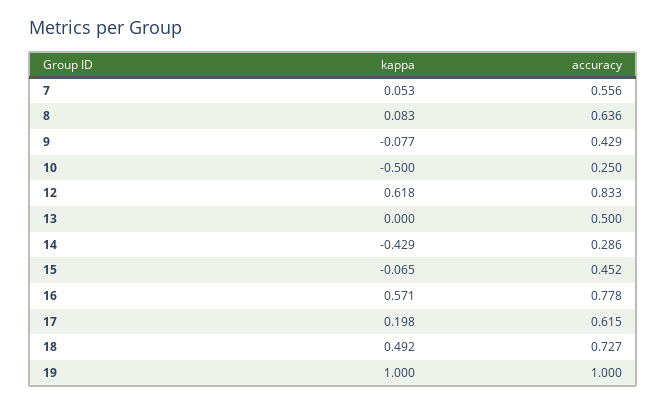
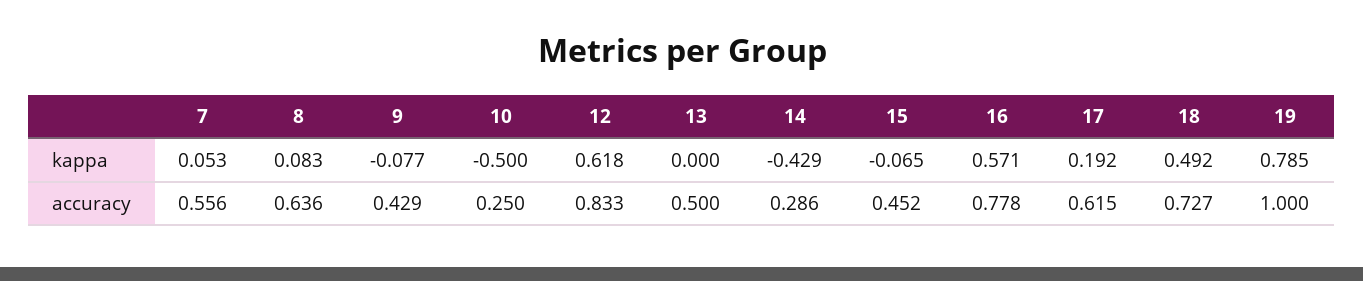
kappa, 17: 0.198 -> 0.192
kappa, 19: 1 -> 0.785

